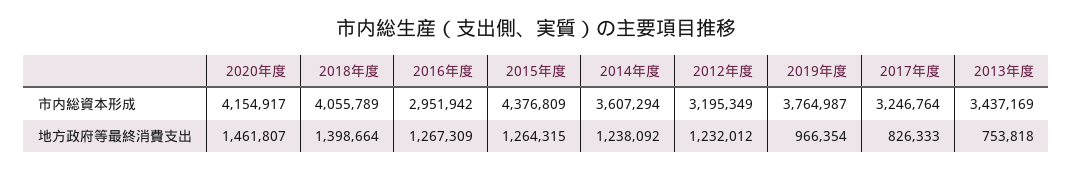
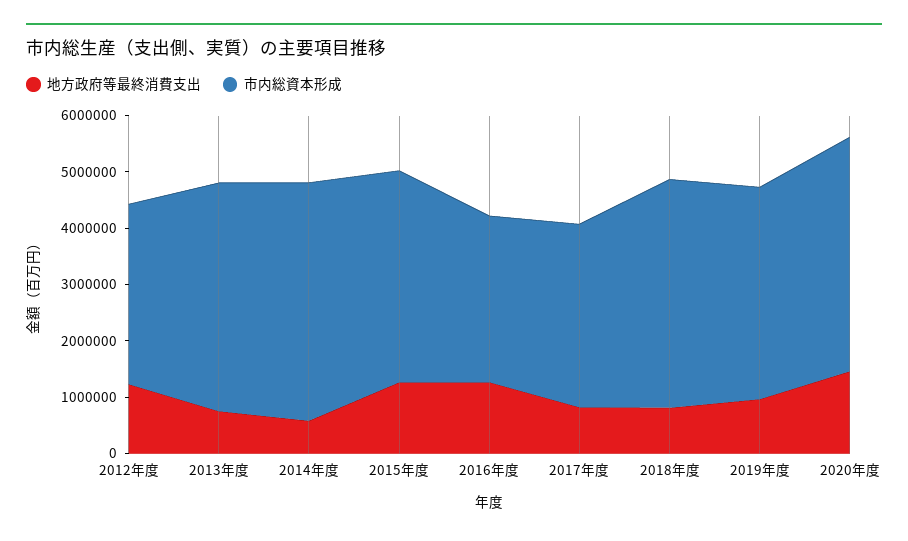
市内総資本形成, 2015年度: 4376809 -> 3800000
市内総資本形成, 2014年度: 3607294 -> 4200000
市内総資本形成, 2013年度: 3437169 -> 4000000
地方政府等最終消費支出, 2018年度: 1398664 -> 800000
地方政府等最終消費支出, 2014年度: 1238092 -> 600000

